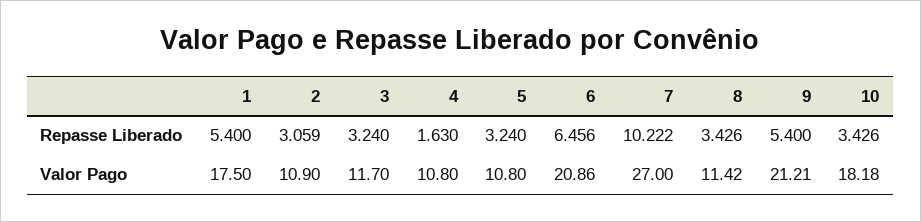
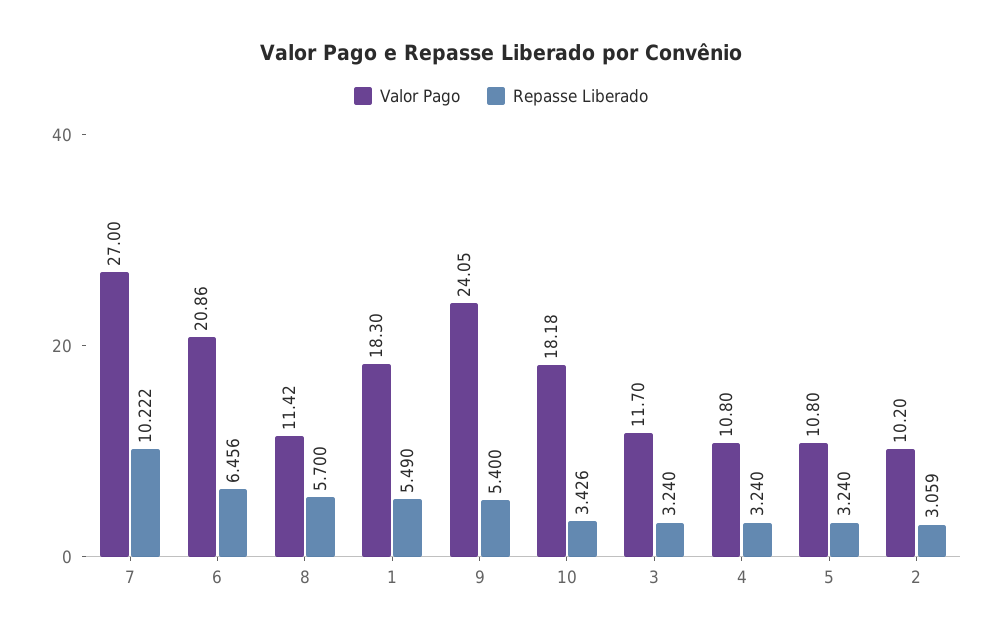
Repasse Liberado, 1: 5.4 -> 5.49
Repasse Liberado, 4: 1.63 -> 3.24
Repasse Liberado, 8: 3.426 -> 5.7
Valor Pago, 1: 17.5 -> 18.3
Valor Pago, 2: 10.9 -> 10.2
Valor Pago, 9: 21.21 -> 24.05

